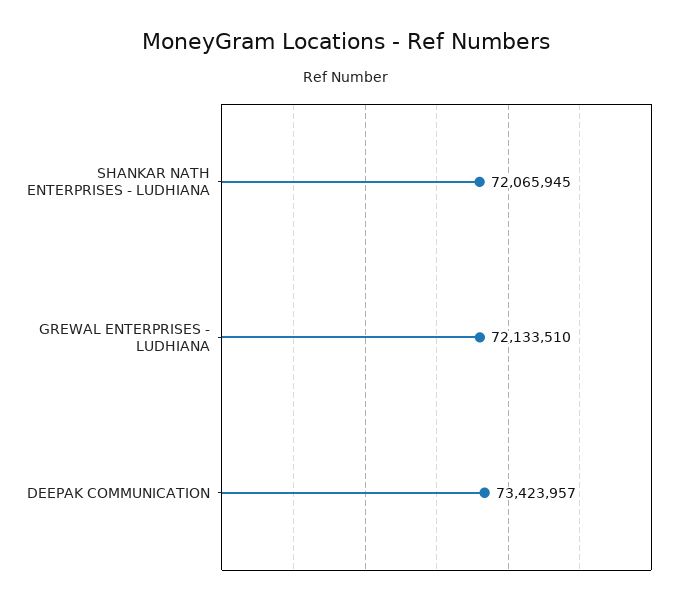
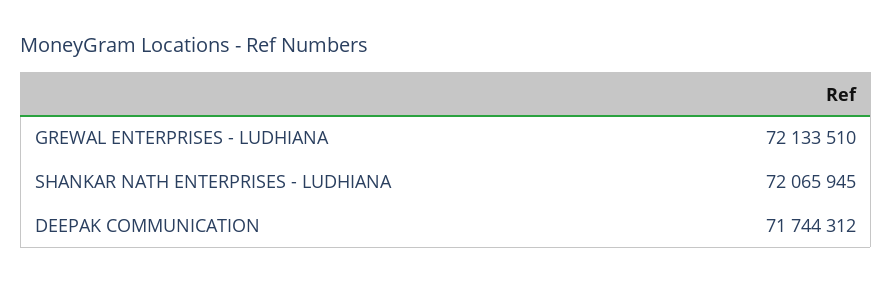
DEEPAK COMMUNICATION: 73423957 -> 71744312

